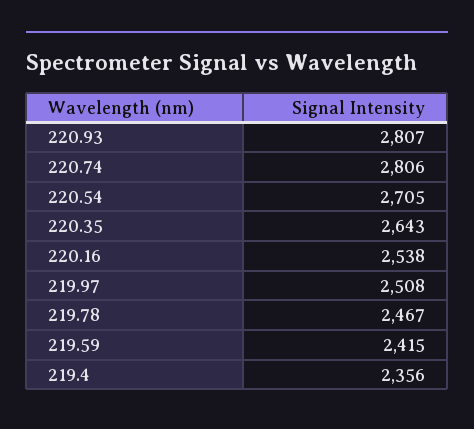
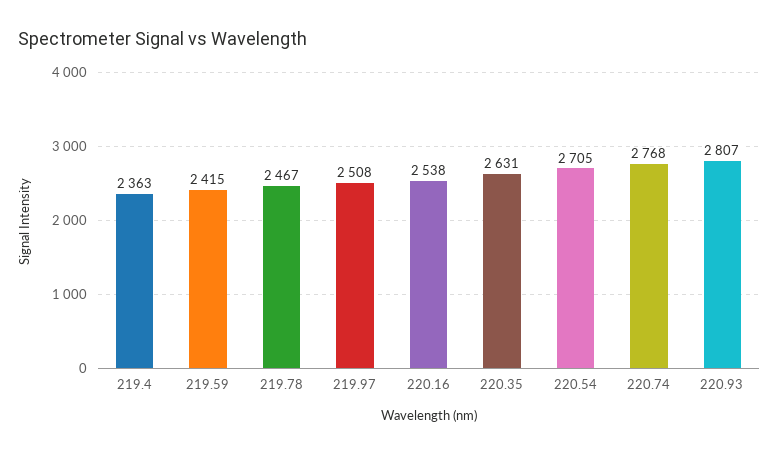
220.74: 2806 -> 2768
220.35: 2643 -> 2631
219.4: 2356 -> 2363

